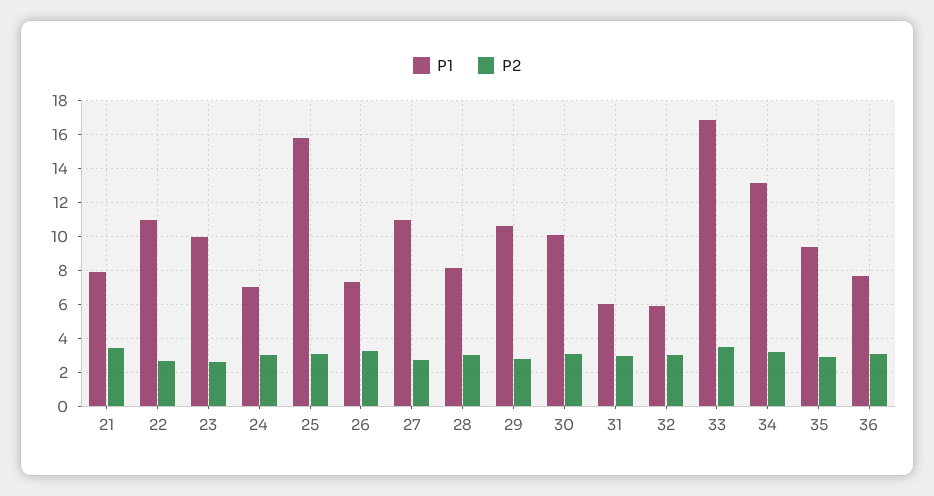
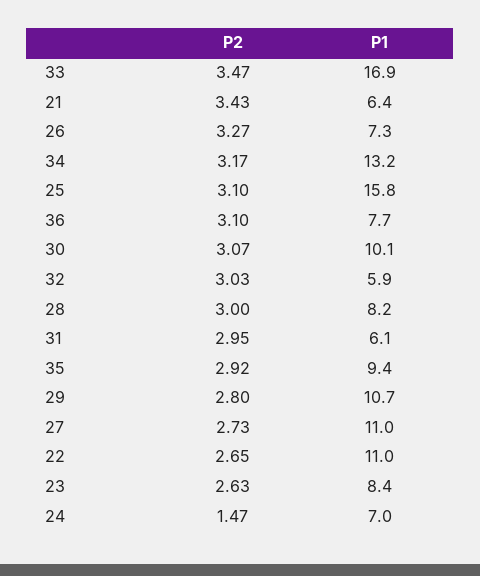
P1, 21: 8 -> 6.4
P1, 23: 10 -> 8.4
P2, 24: 3 -> 1.47

